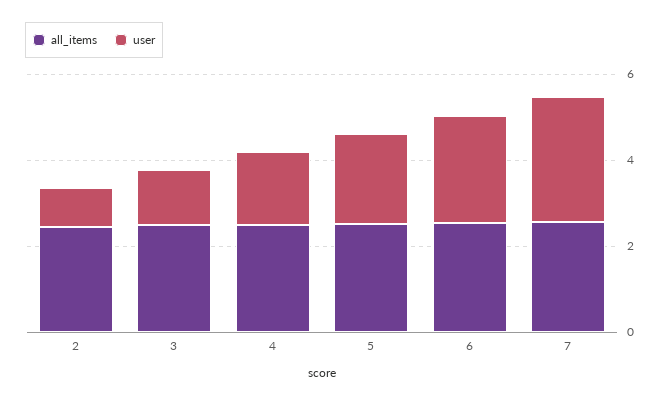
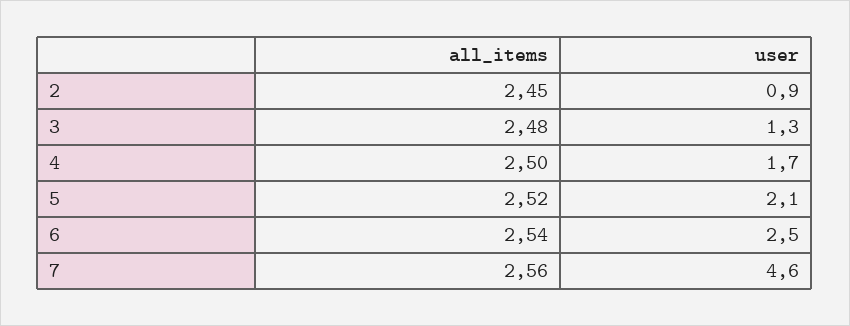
user, 7: 3 -> 4.6

